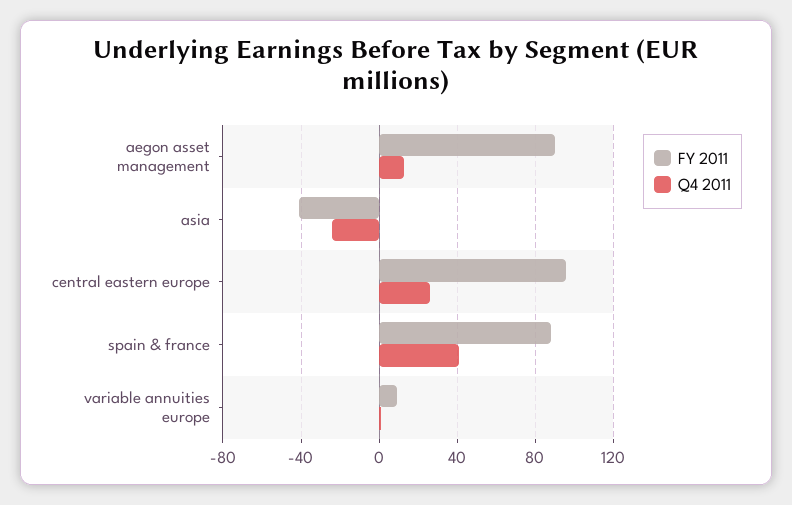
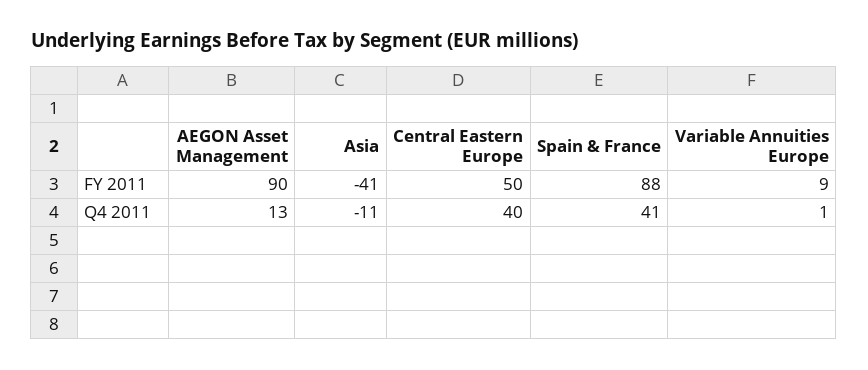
Q4 2011, asia: -25 -> -11
FY 2011, central eastern europe: 95 -> 50
Q4 2011, central eastern europe: 25 -> 40

